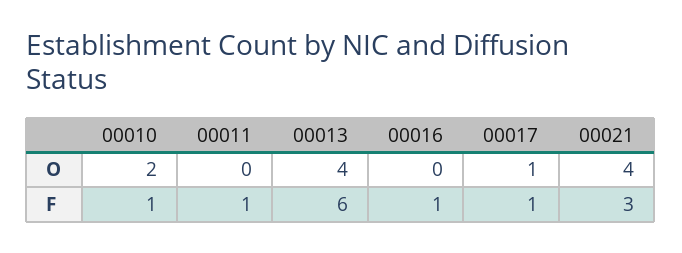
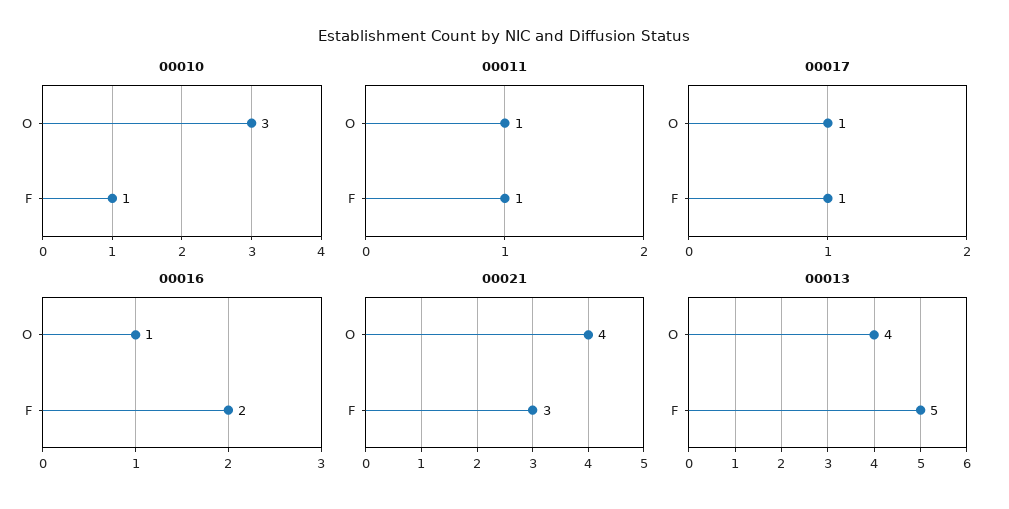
00010, O: 2 -> 3
00011, O: 0 -> 1
00016, O: 0 -> 1
00013, F: 6 -> 5
00016, F: 1 -> 2

